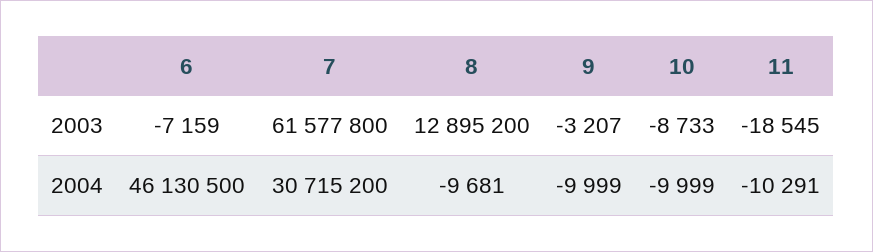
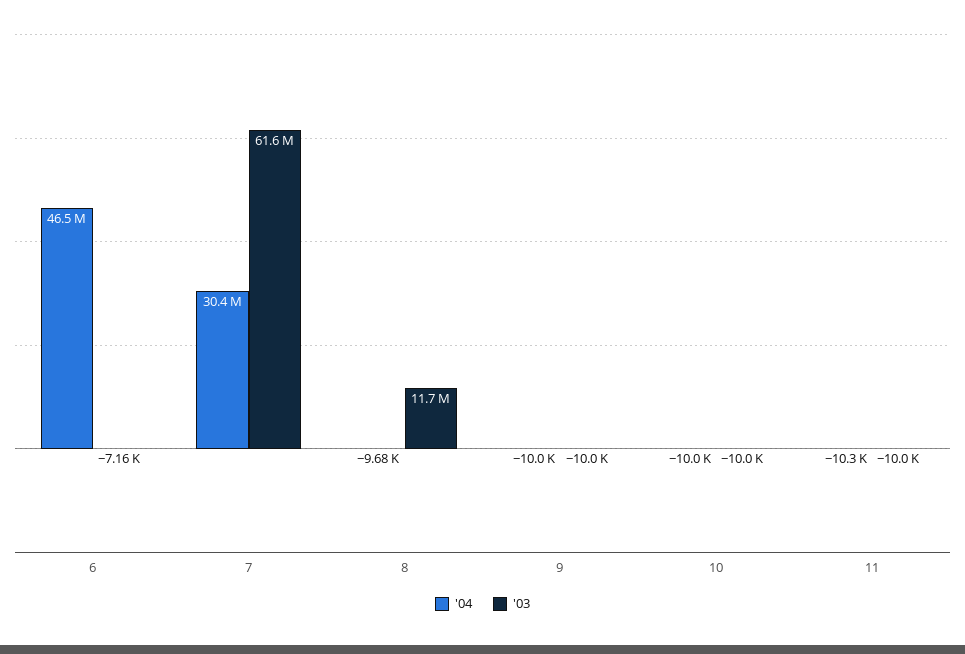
2003, 8: 12895200 -> 11700000
2003, 9: -3207 -> -10000
2003, 10: -8733 -> -10000
2003, 11: -18545 -> -10000
2004, 6: 46130500 -> 46500000
2004, 7: 30715200 -> 30400000

